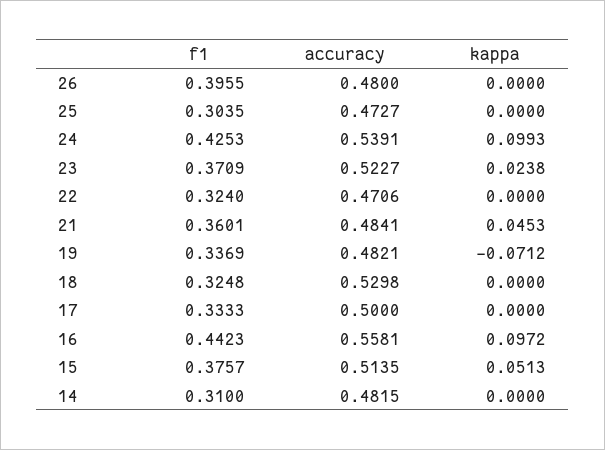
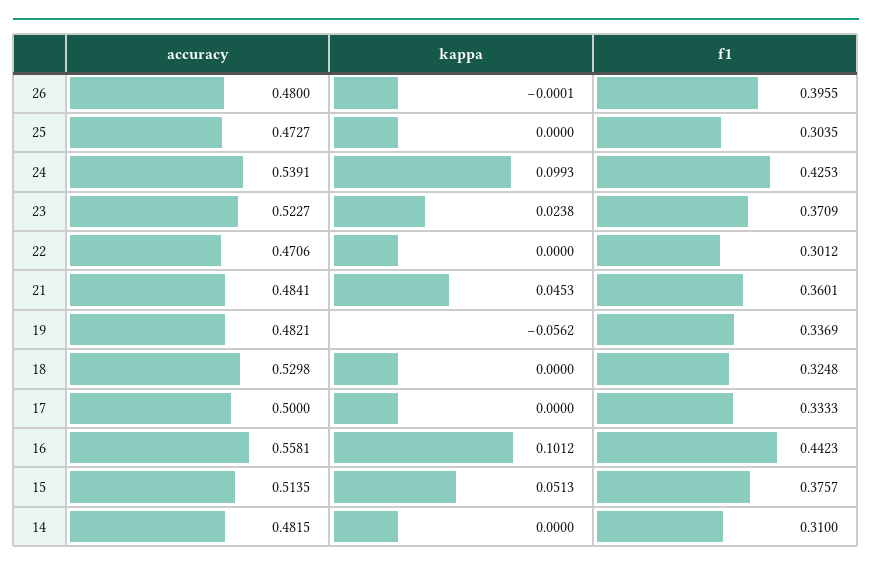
kappa, 26: 0 -> -0.0001
f1, 22: 0.324 -> 0.3012
kappa, 19: -0.0712 -> -0.0562
kappa, 16: 0.0972 -> 0.1012

